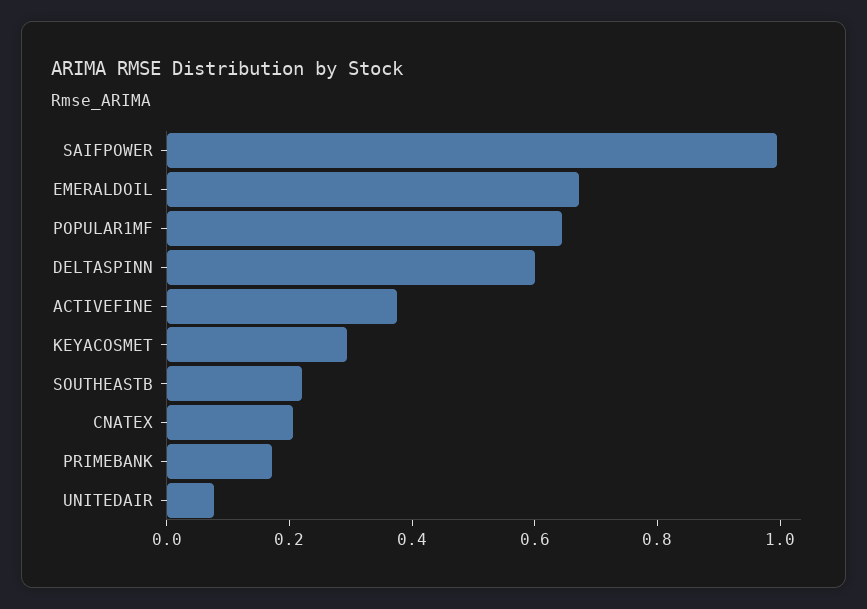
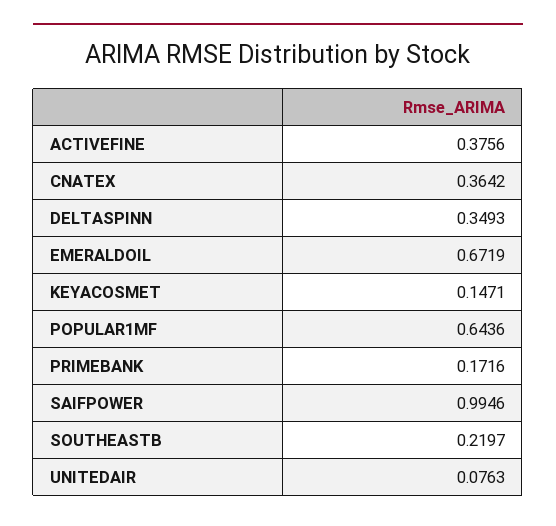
DELTASPINN: 0.6 -> 0.3493
KEYACOSMET: 0.3 -> 0.1471
CNATEX: 0.2 -> 0.3642

